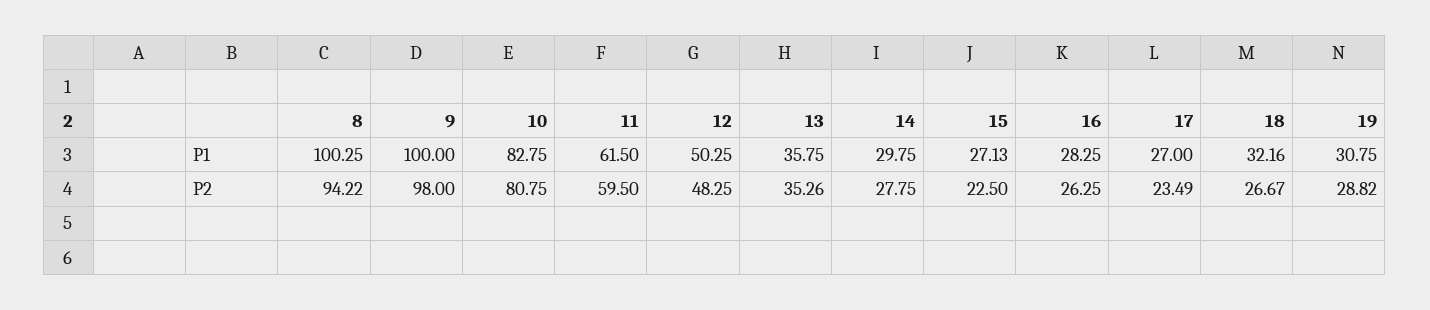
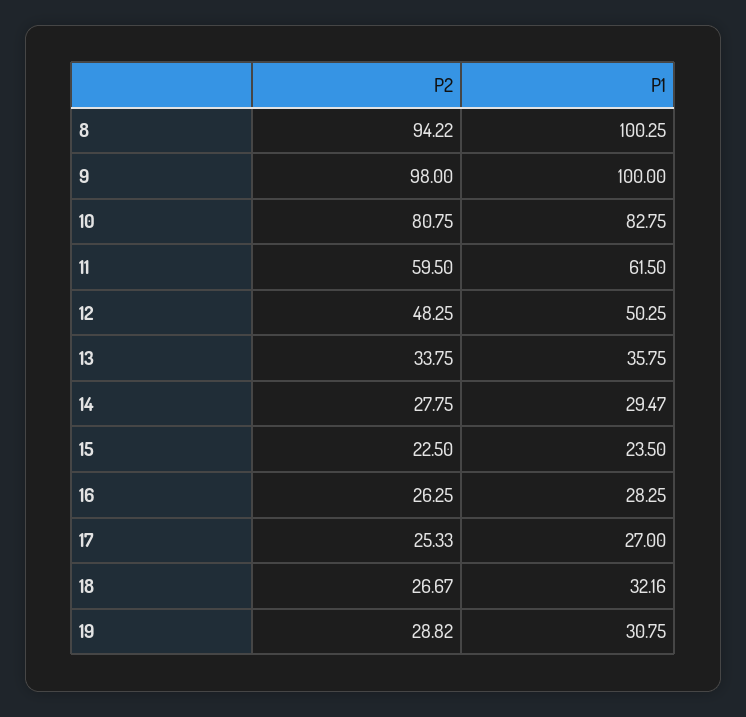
14, P1: 29.75 -> 29.47
15, P1: 27.13 -> 23.5
13, P2: 35.26 -> 33.75
17, P2: 23.49 -> 25.33

